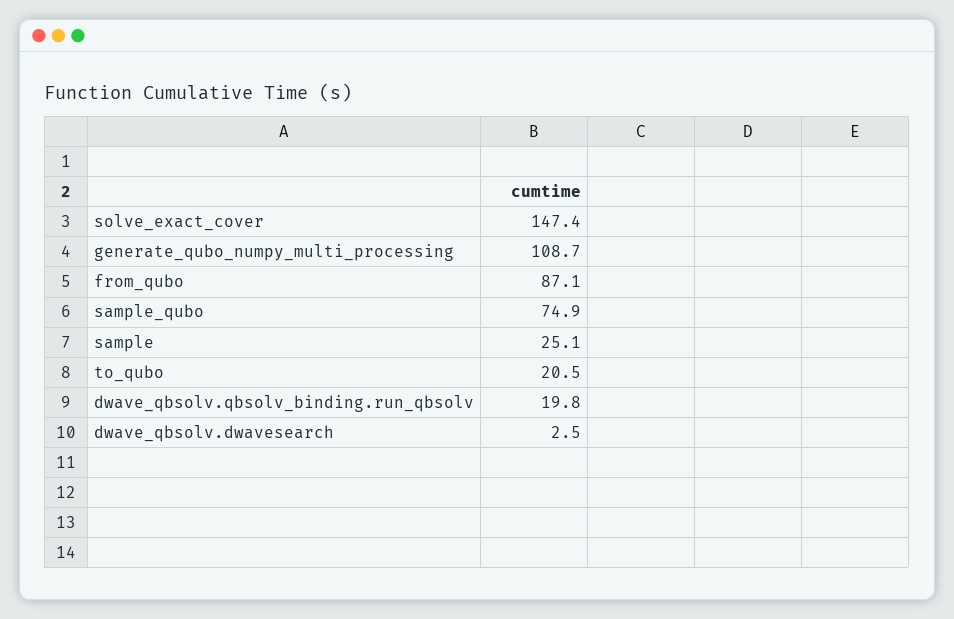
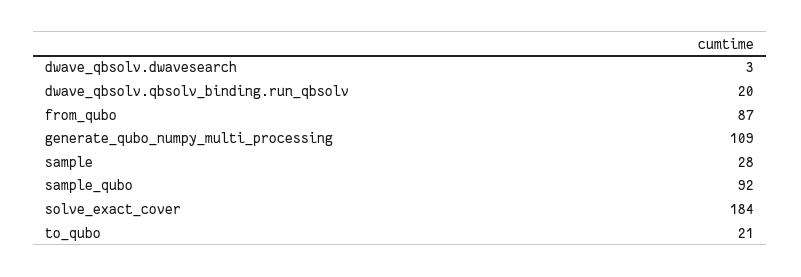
solve_exact_cover: 147.4 -> 184
sample_qubo: 74.9 -> 92
sample: 25.1 -> 28

